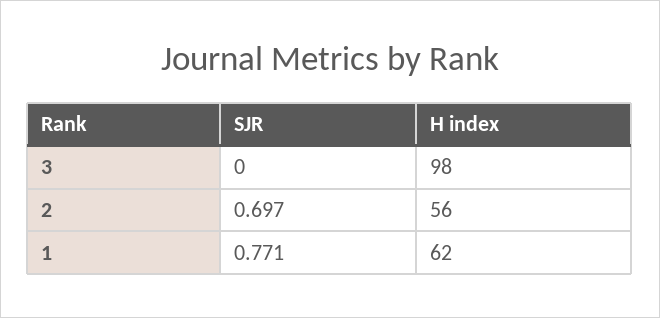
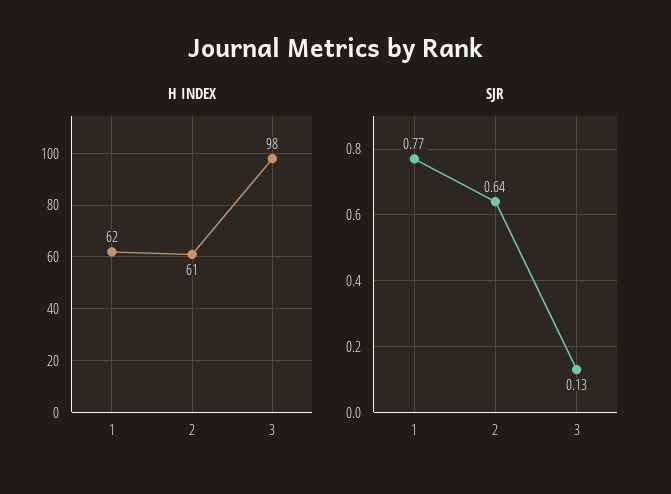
SJR, 3: 0 -> 0.13
SJR, 2: 0.697 -> 0.64
H index, 2: 56 -> 61

